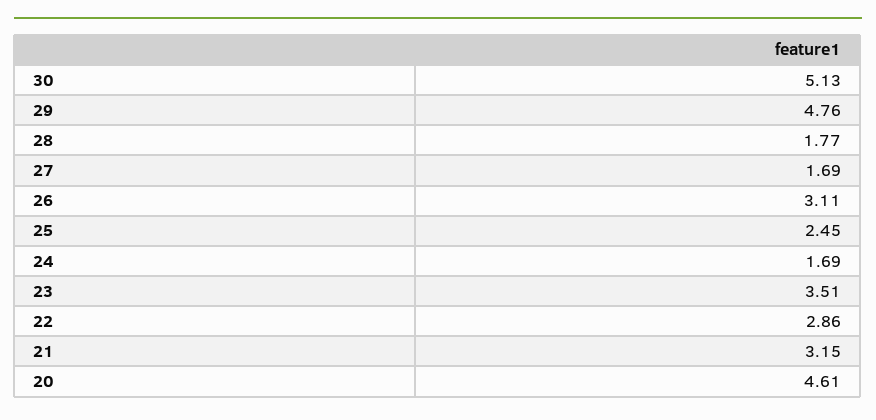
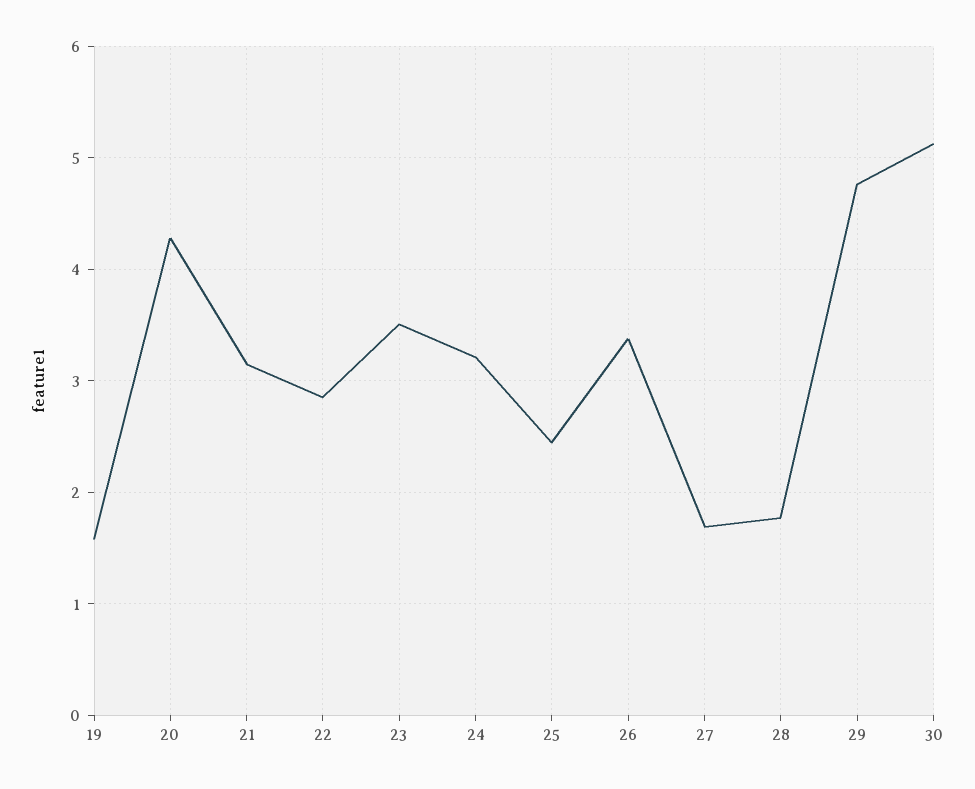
26: 3.11 -> 3.4
24: 1.69 -> 3.2
20: 4.61 -> 4.3
19: none -> 1.6

